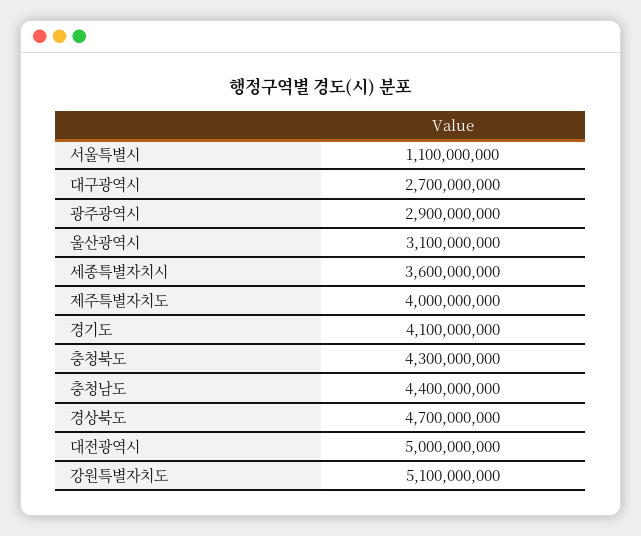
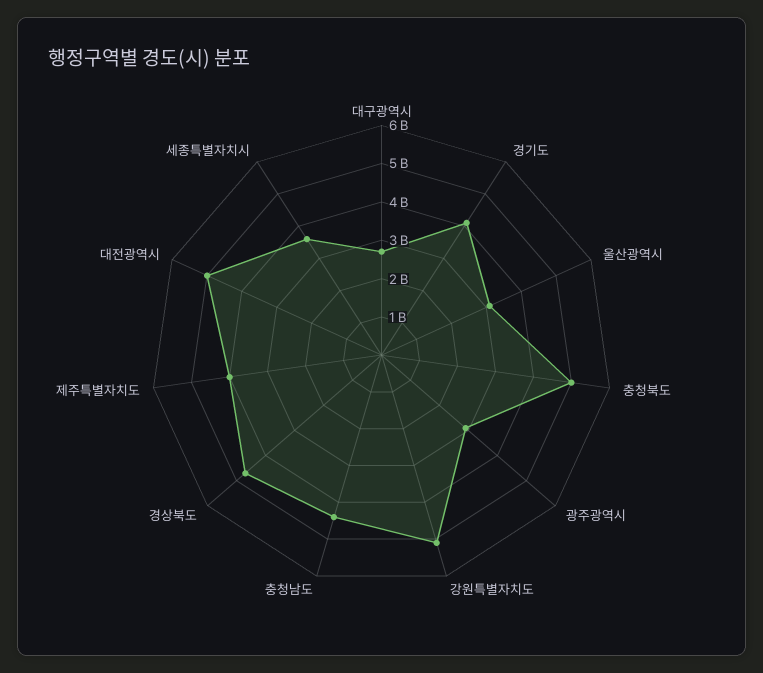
서울특별시: 1100000000 -> none
충청북도: 4300000000 -> 5000000000

